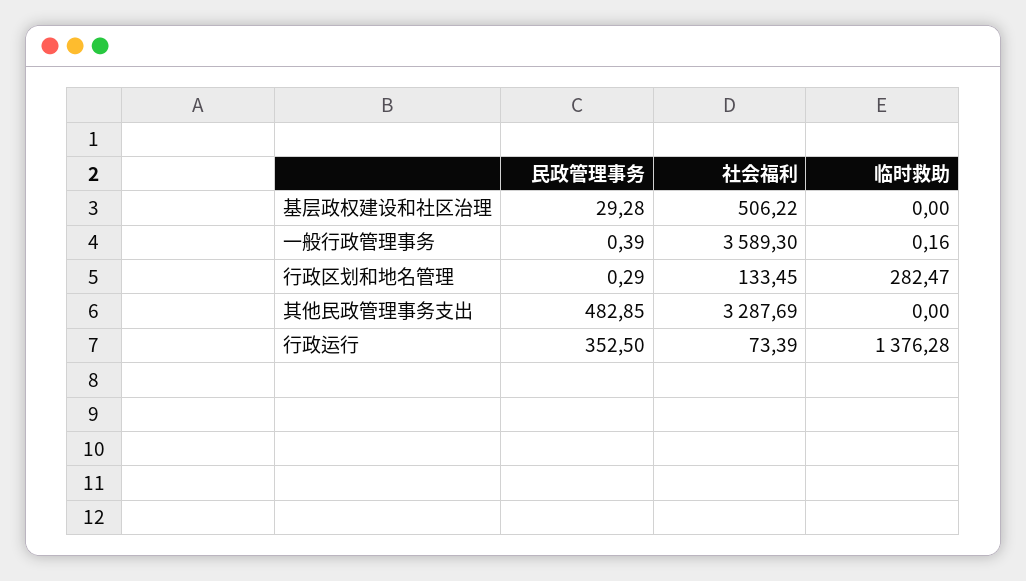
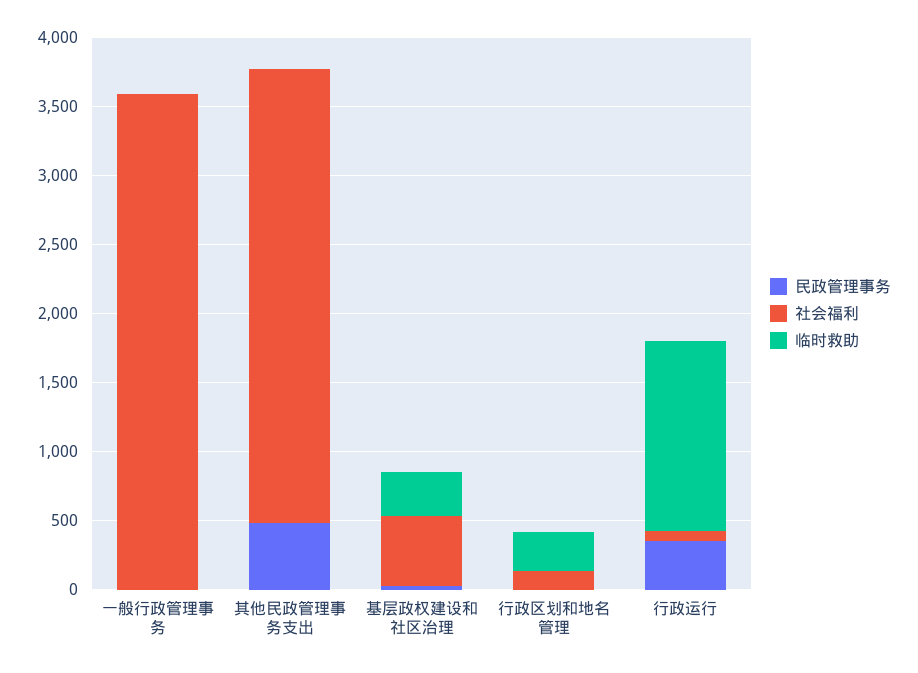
临时救助, 基层政权建设和社区治理: 0 -> 300

